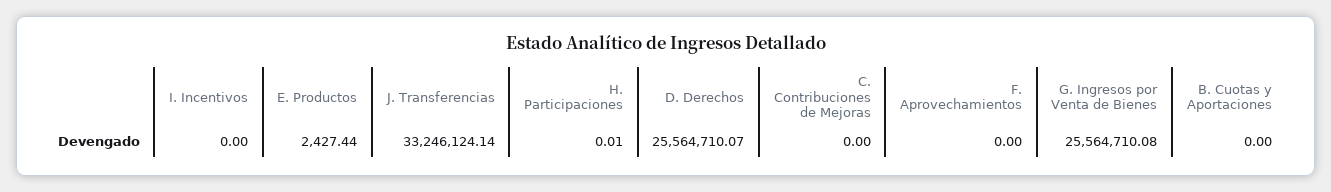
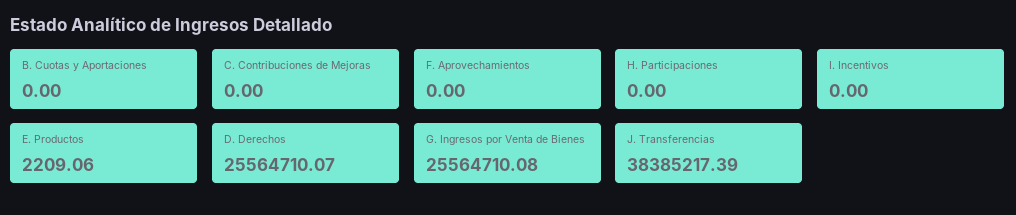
E. Productos: 2427.44 -> 2209.06
J. Transferencias: 33246124.14 -> 38385217.39
H. Participaciones: 0.01 -> 0

